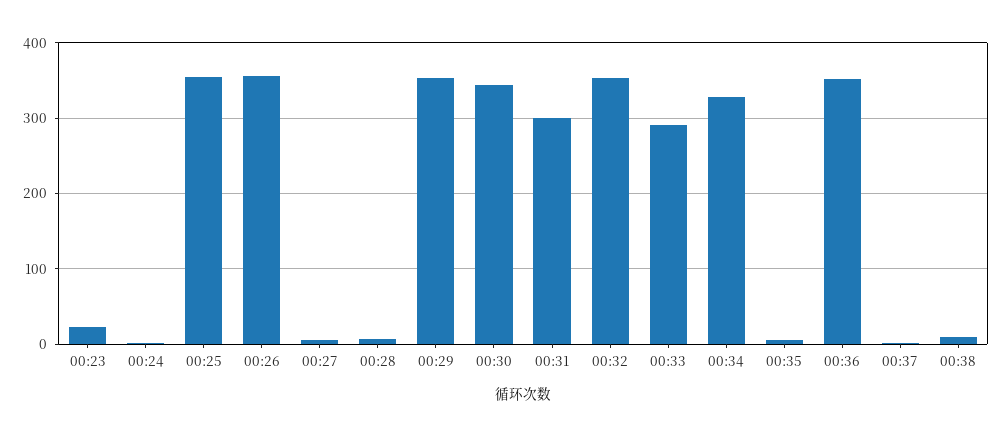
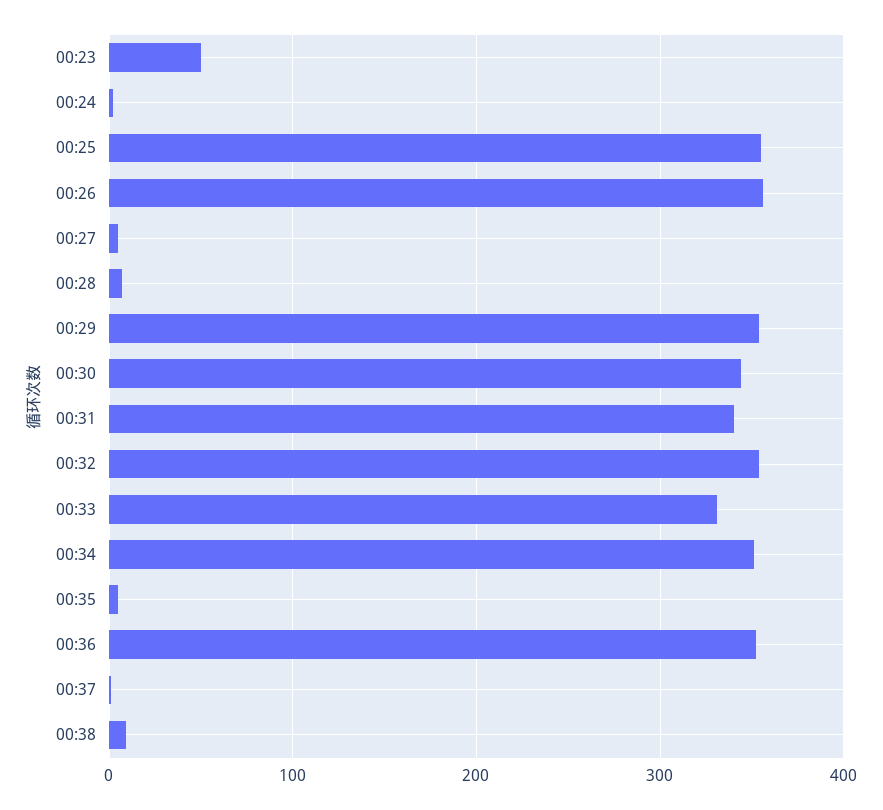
00:23: 20 -> 50
00:31: 300 -> 340
00:33: 290 -> 330
00:34: 330 -> 350

